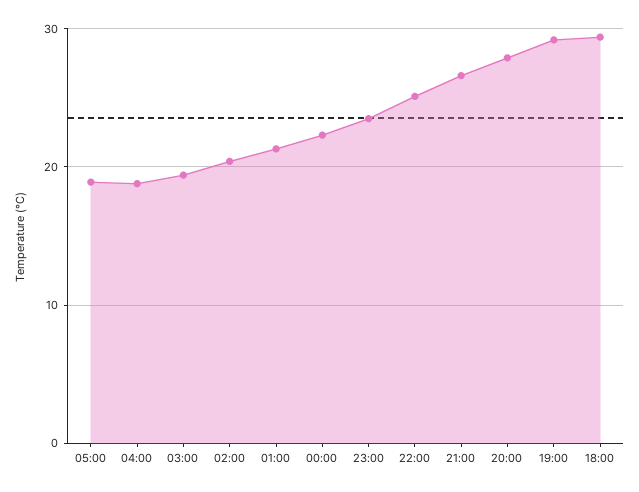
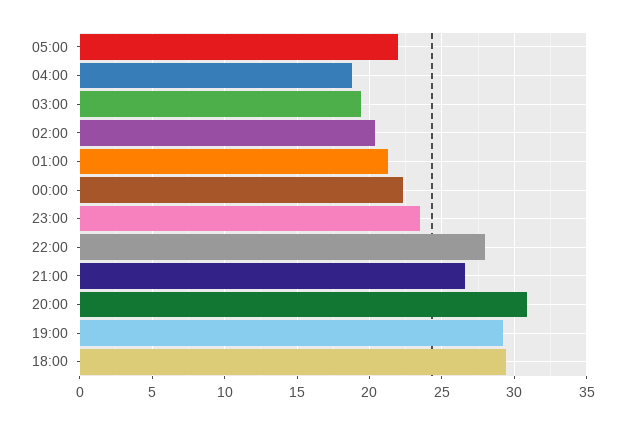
05:00: 19 -> 22
22:00: 25 -> 28
20:00: 28 -> 31

